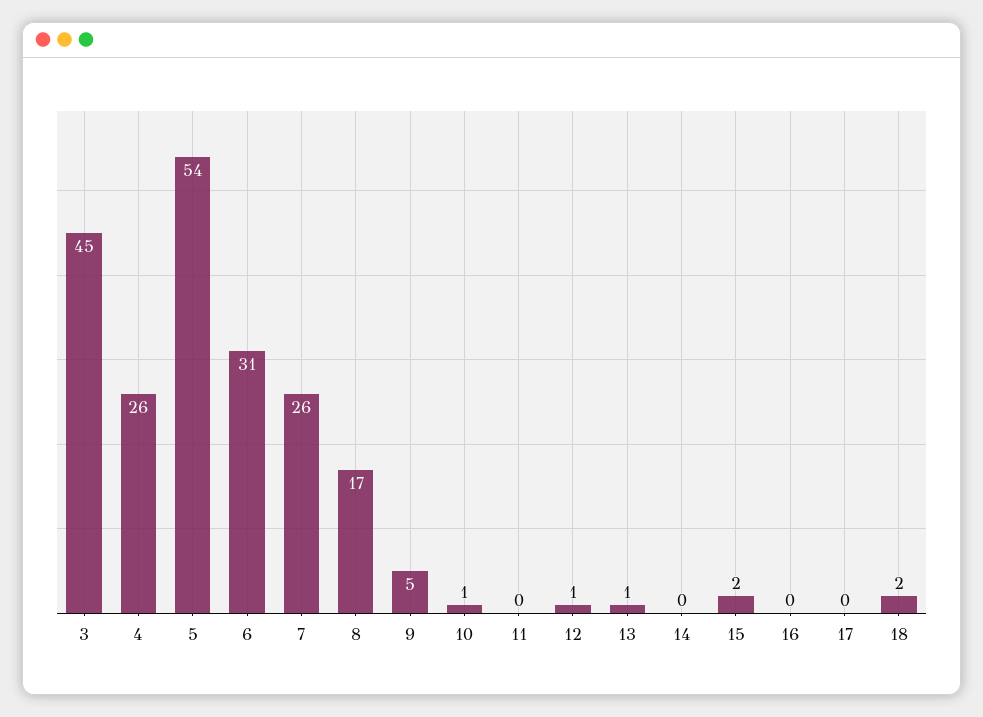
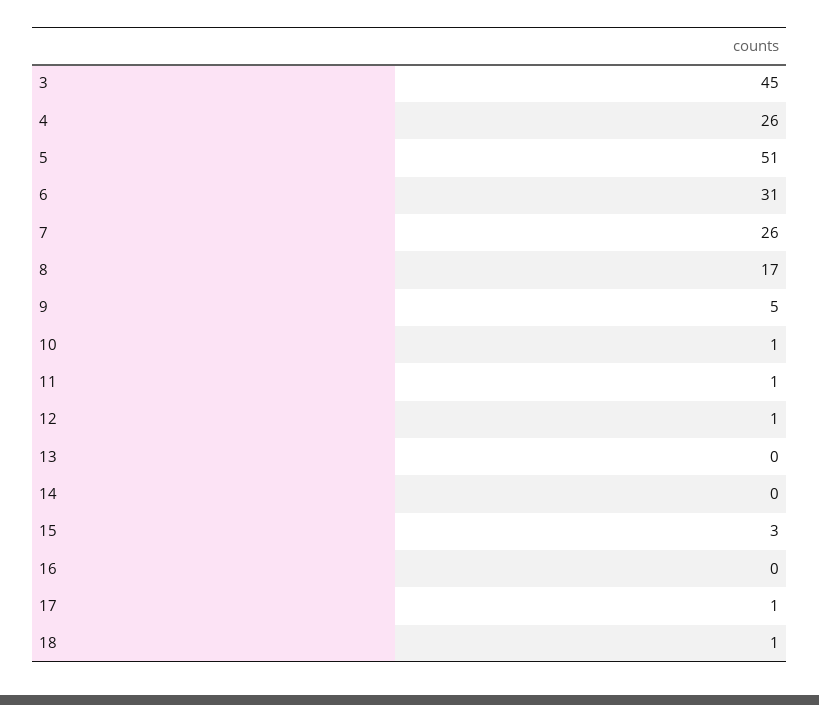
5: 54 -> 51
11: 0 -> 1
13: 1 -> 0
15: 2 -> 3
17: 0 -> 1
18: 2 -> 1

